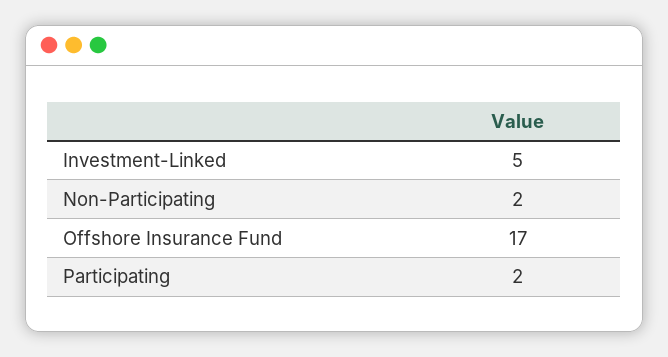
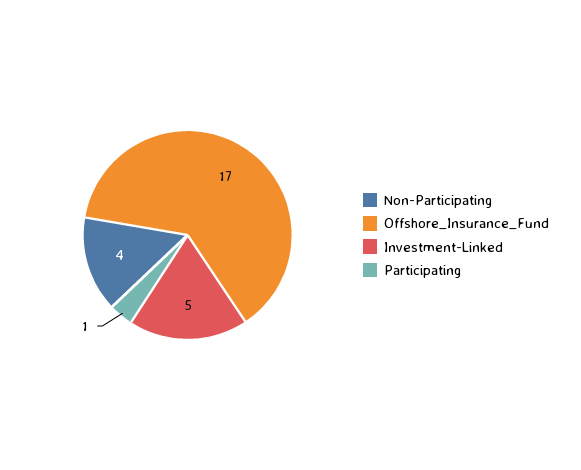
Non-Participating: 2 -> 4
Participating: 2 -> 1

